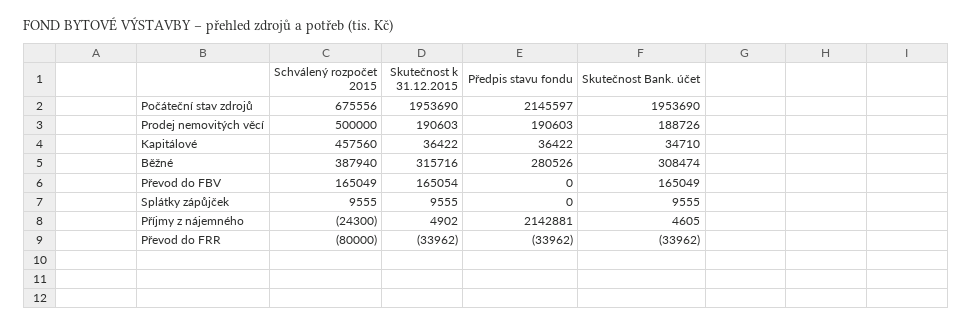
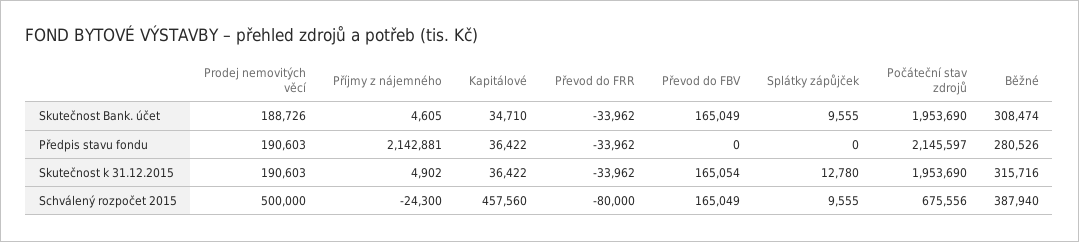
Skutečnost k 31.12.2015, Splátky zápůjček: 9555 -> 12780

